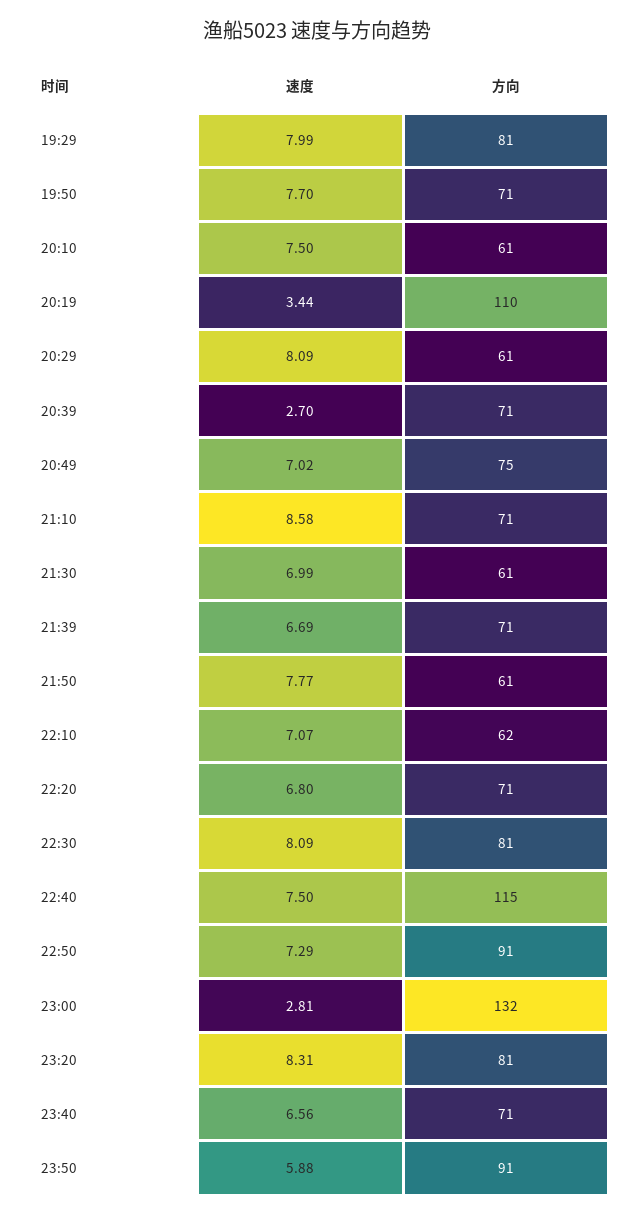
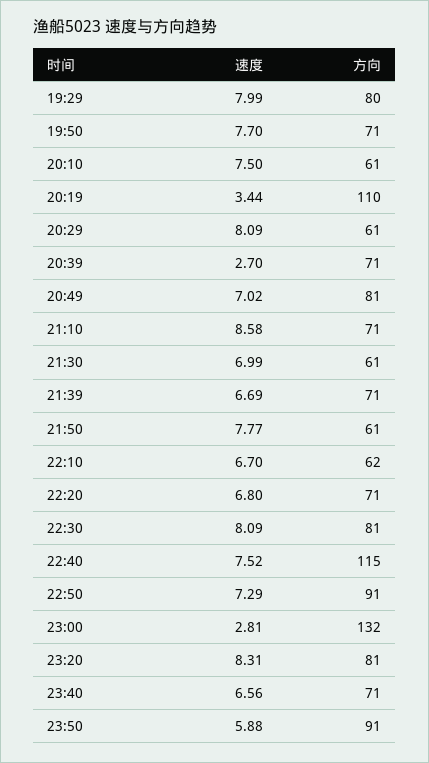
方向, 19:29: 81 -> 80
方向, 20:49: 75 -> 81
速度, 22:10: 7.07 -> 6.7
速度, 22:40: 7.5 -> 7.52

